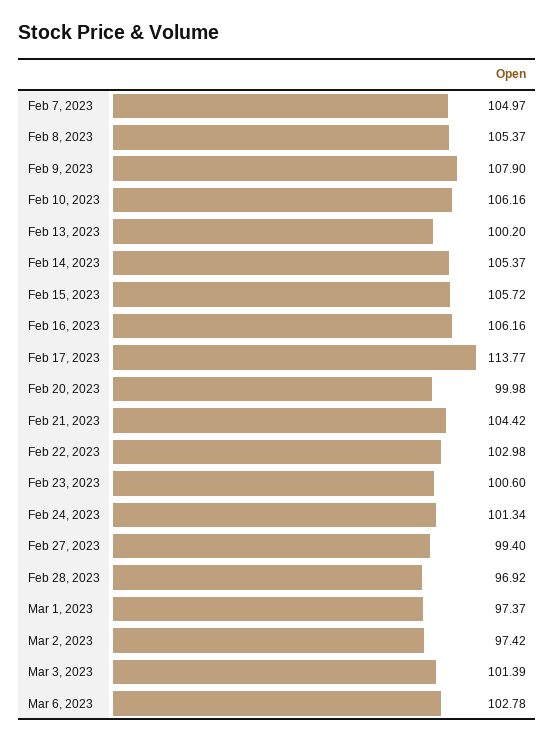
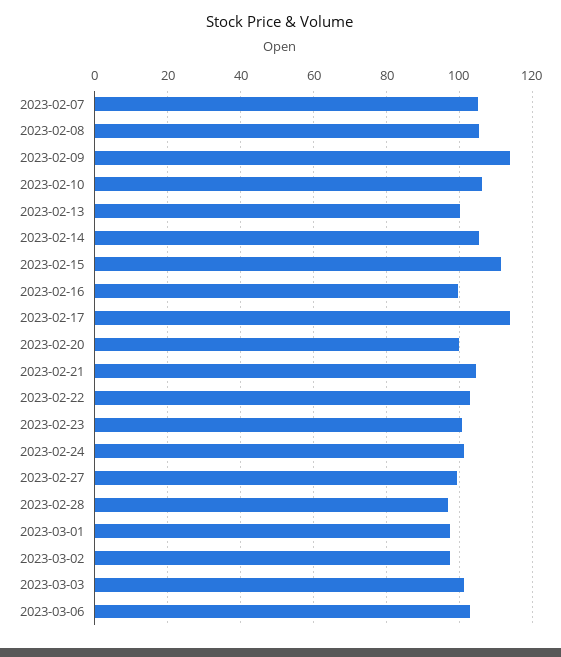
Feb 9, 2023: 107.9 -> 114
Feb 15, 2023: 105.72 -> 112
Feb 16, 2023: 106.16 -> 100

